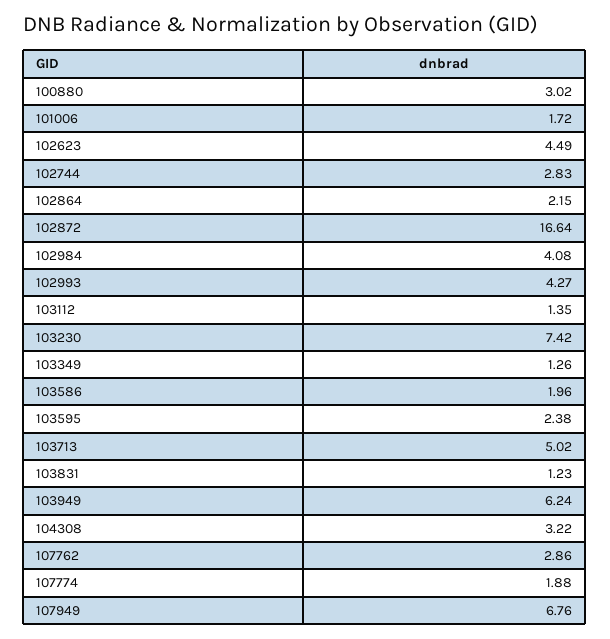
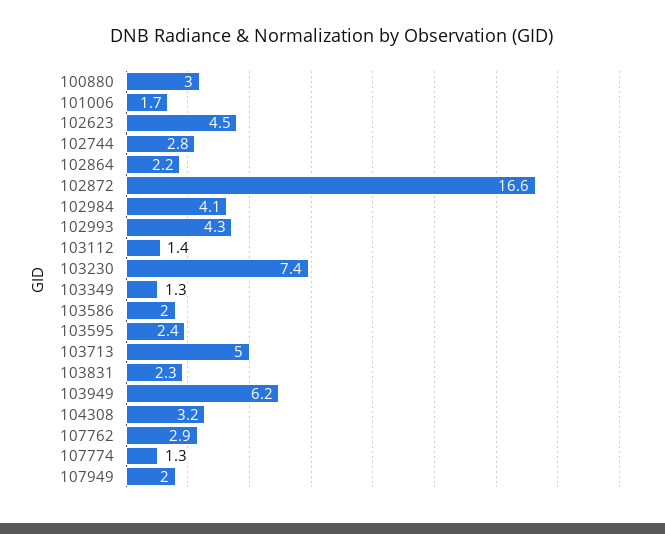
103831: 1.23 -> 2.3
107774: 1.88 -> 1.3
107949: 6.76 -> 2

